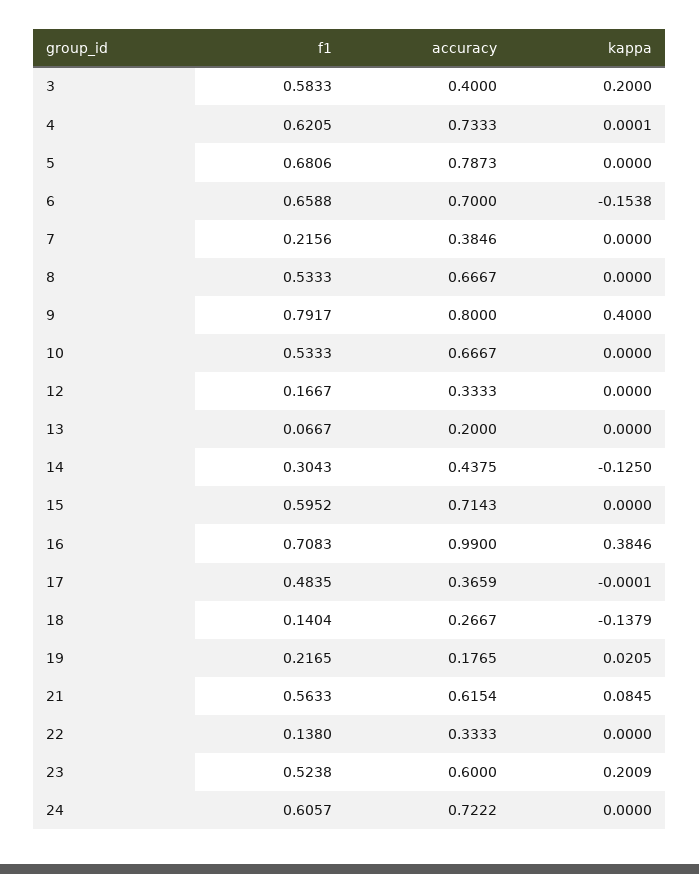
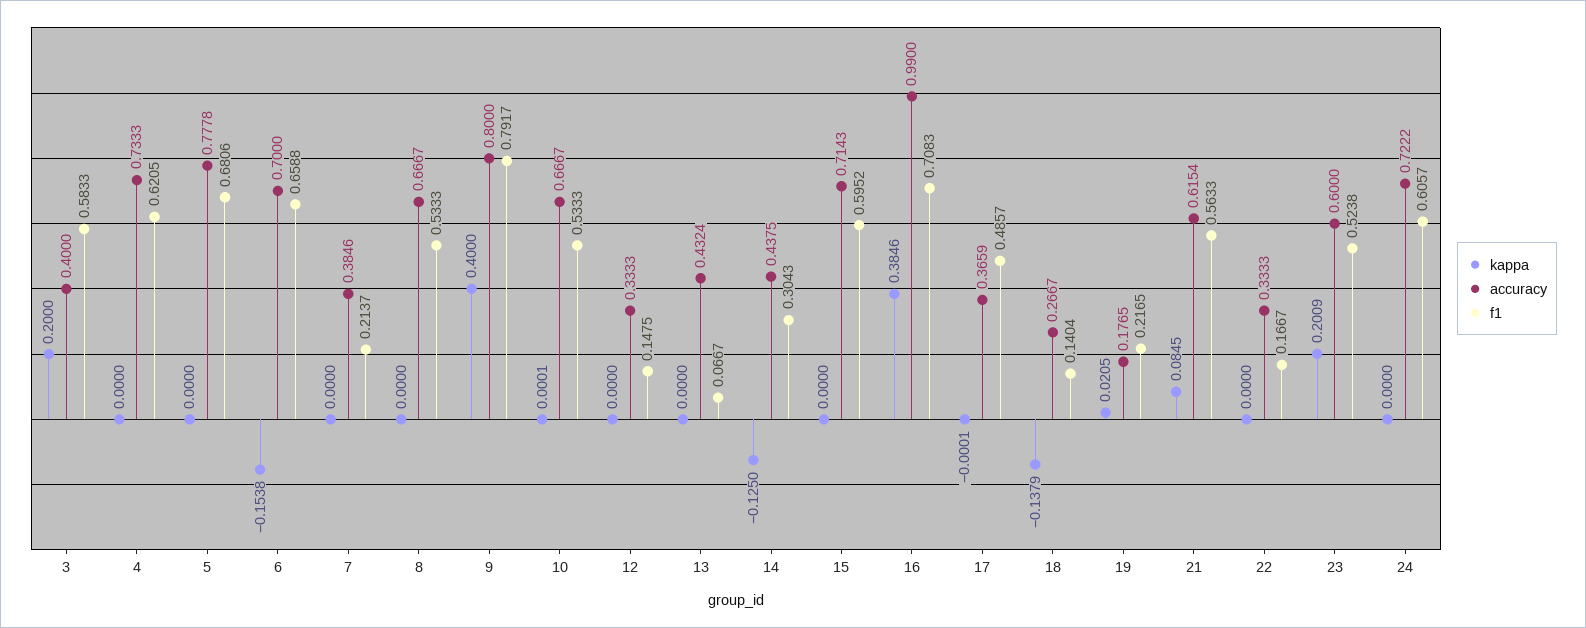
kappa, 4: 0.0001 -> 0
accuracy, 5: 0.7873 -> 0.7778
f1, 7: 0.2156 -> 0.2137
kappa, 10: 0 -> 0.0001
f1, 12: 0.1667 -> 0.1475
accuracy, 13: 0.2 -> 0.4324
f1, 17: 0.4835 -> 0.4857
f1, 22: 0.138 -> 0.1667

